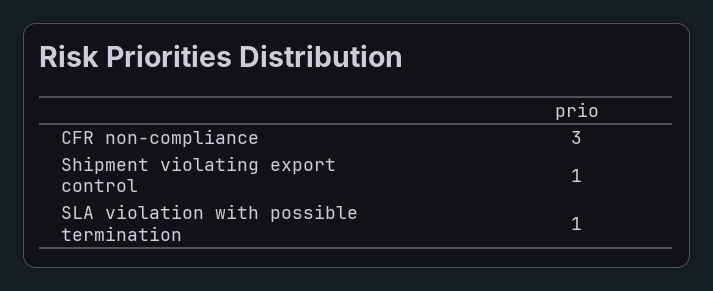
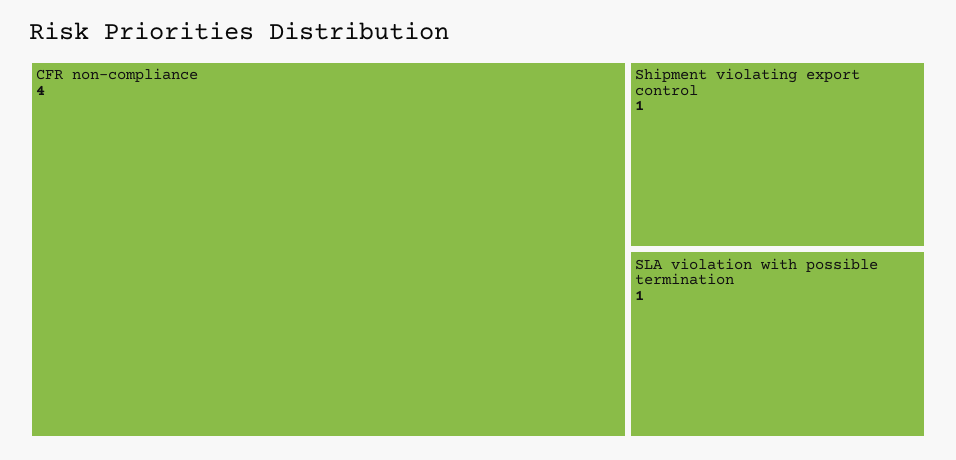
CFR non-compliance: 3 -> 4

